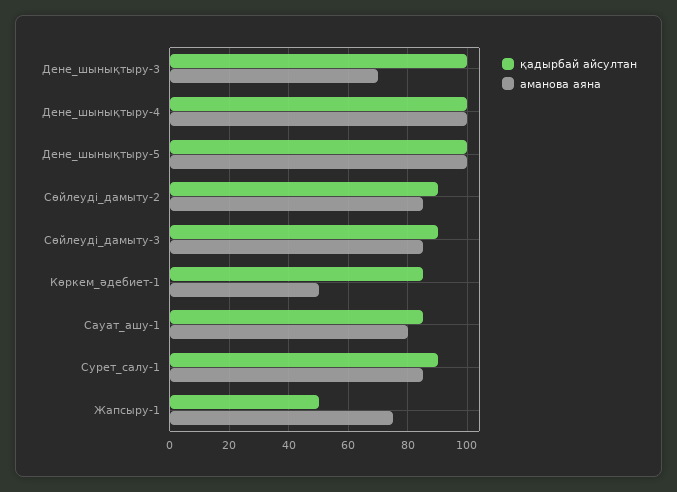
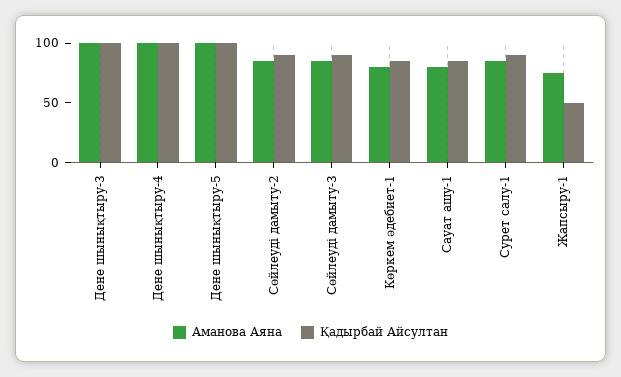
аманова аяна, Дене_шынықтыру-3: 70 -> 100
аманова аяна, Көркем_әдебиет-1: 50 -> 80

